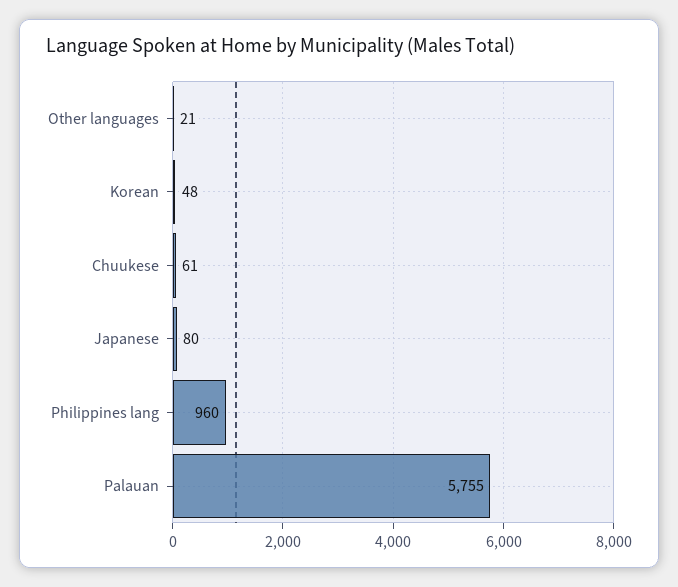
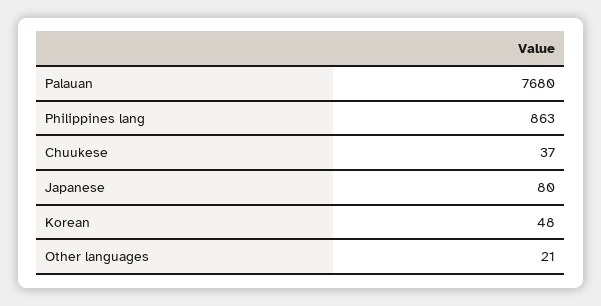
Chuukese: 61 -> 37
Philippines lang: 960 -> 863
Palauan: 5755 -> 7680

